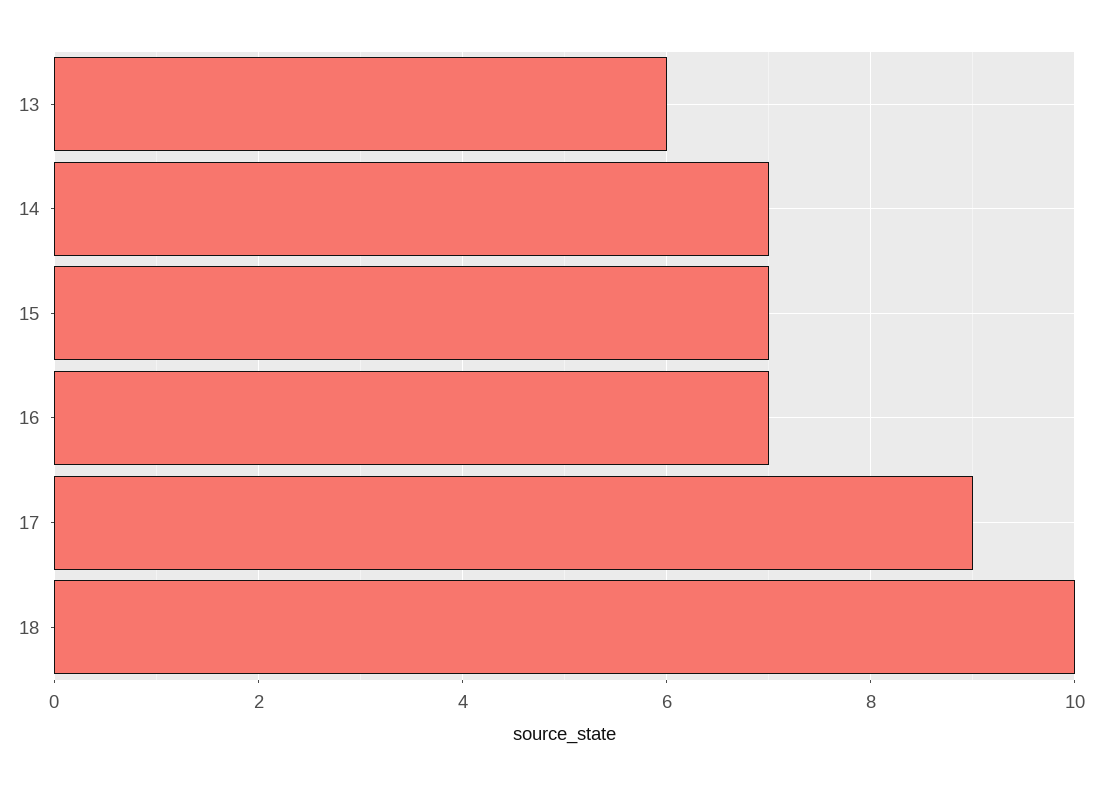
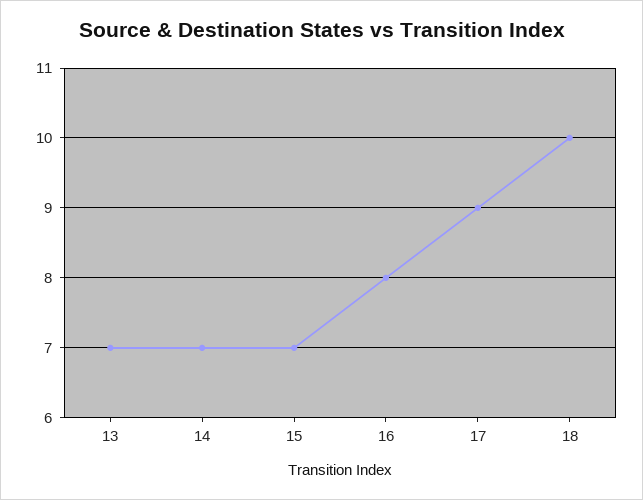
13: 6 -> 7
16: 7 -> 8

